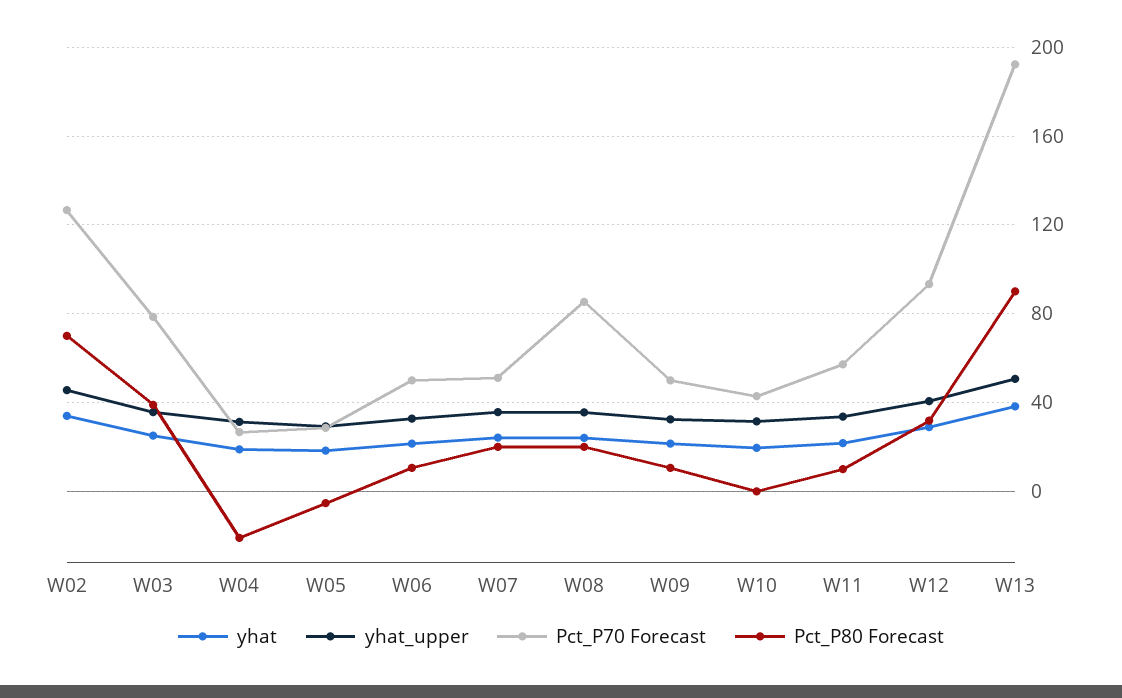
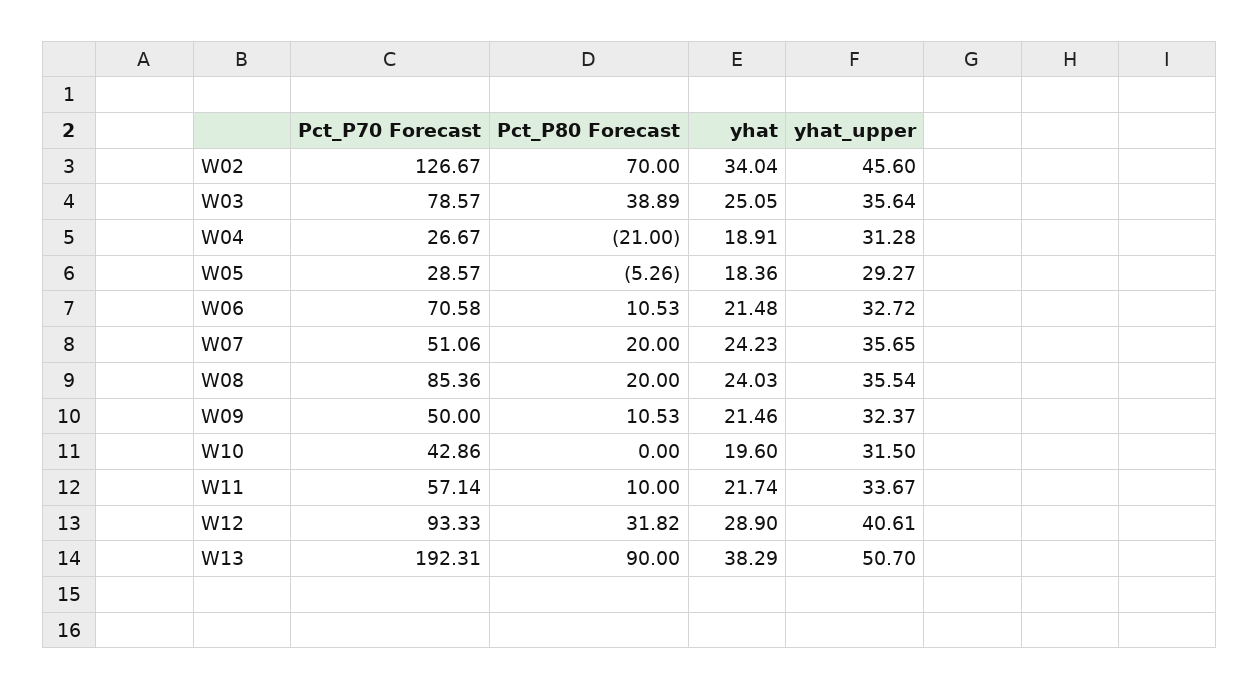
Pct_P70 Forecast, W06: 50 -> 70.58

